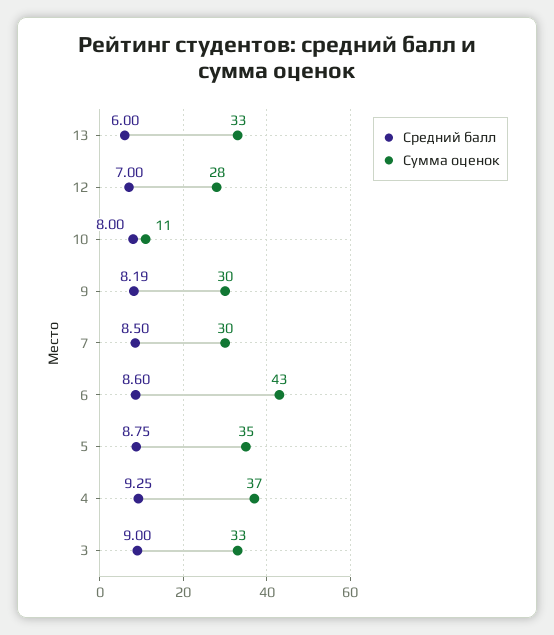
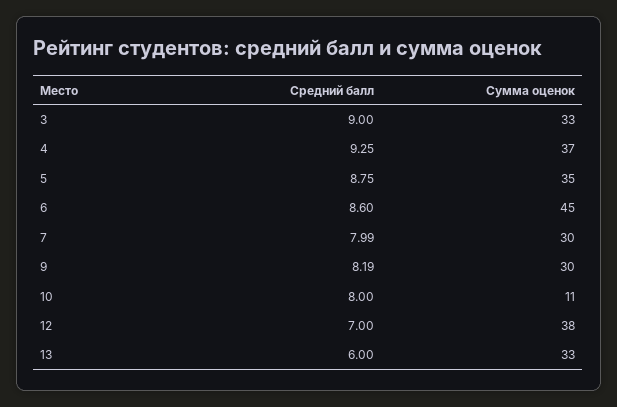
Сумма оценок, 12: 28 -> 38
Средний балл, 7: 8.5 -> 7.99
Сумма оценок, 6: 43 -> 45

